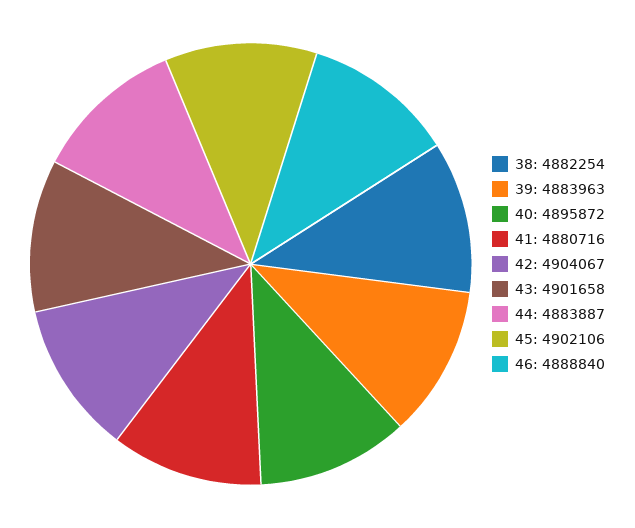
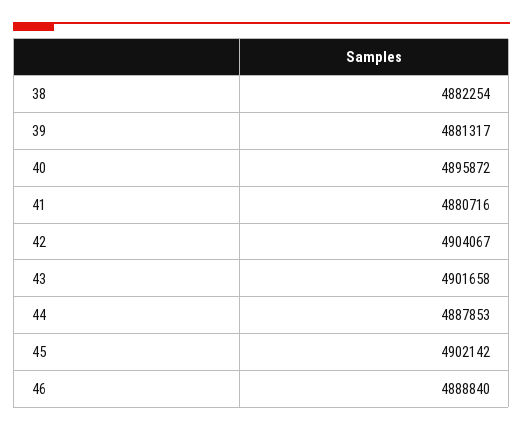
39: 4883963 -> 4881317
44: 4883887 -> 4887853
45: 4902106 -> 4902142

